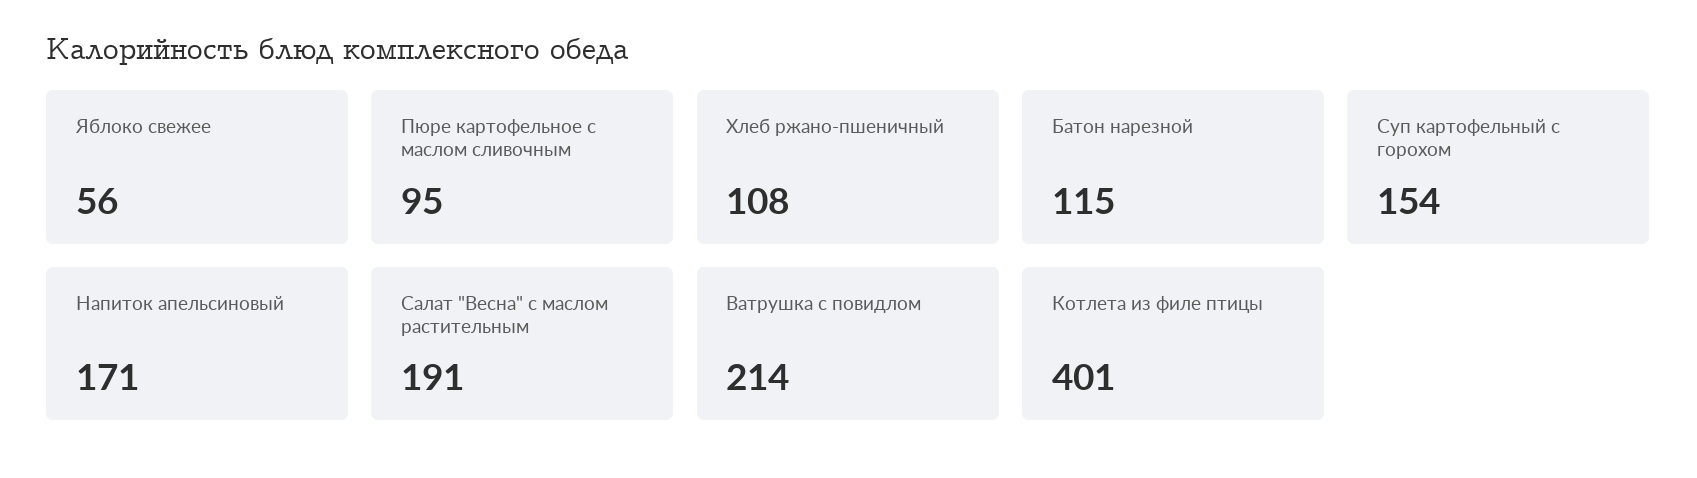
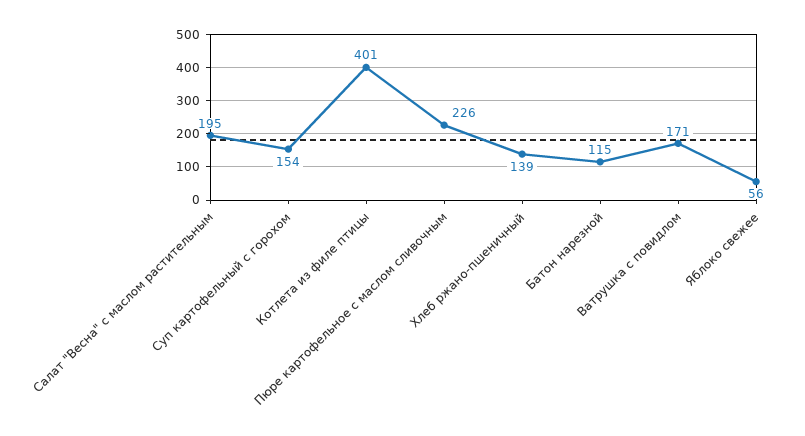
Пюре картофельное с маслом сливочным: 95 -> 226
Хлеб ржано-пшеничный: 108 -> 139
Напиток апельсиновый: 171 -> none
Салат "Весна" с маслом растительным: 191 -> 195
Ватрушка с повидлом: 214 -> 171

